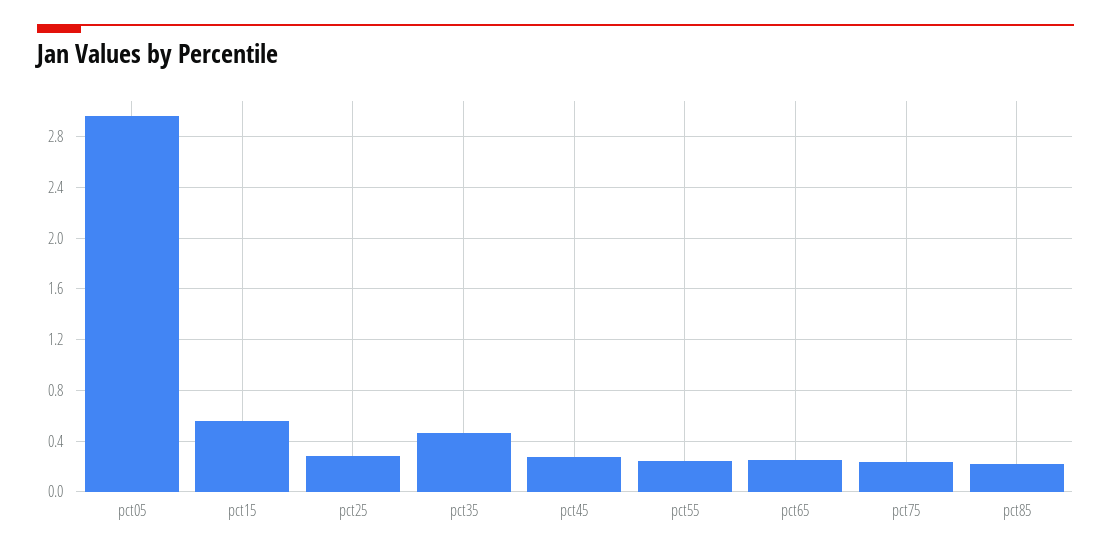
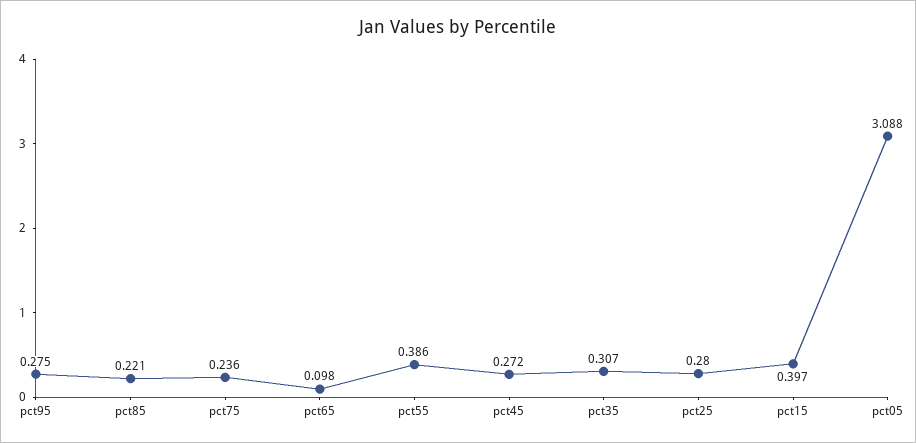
pct05: 2.95 -> 3.088
pct15: 0.55 -> 0.397
pct35: 0.45 -> 0.307
pct55: 0.25 -> 0.386
pct65: 0.25 -> 0.098
pct95: none -> 0.275

